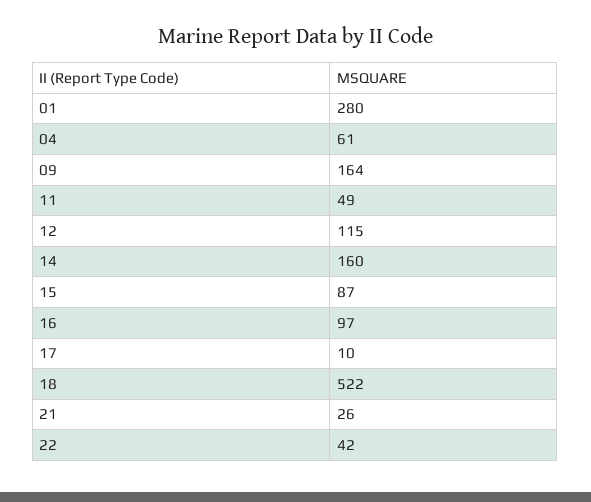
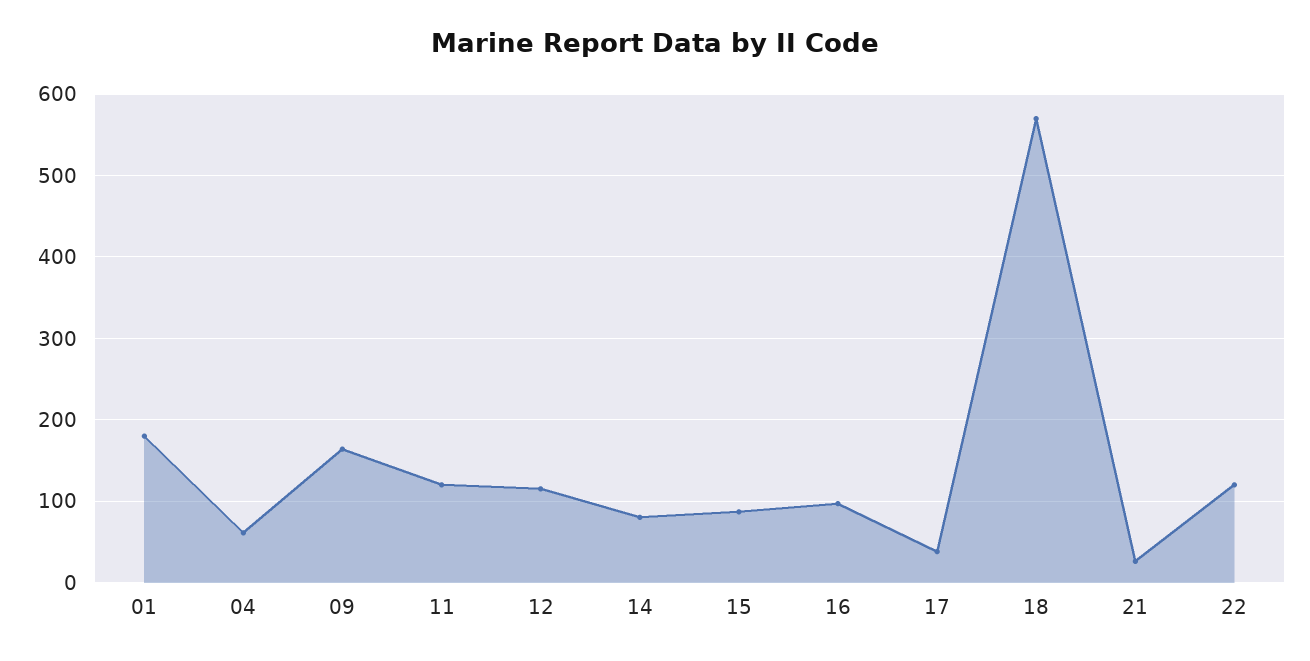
01: 280 -> 180
11: 49 -> 120
14: 160 -> 80
17: 10 -> 40
18: 522 -> 570
22: 42 -> 120

